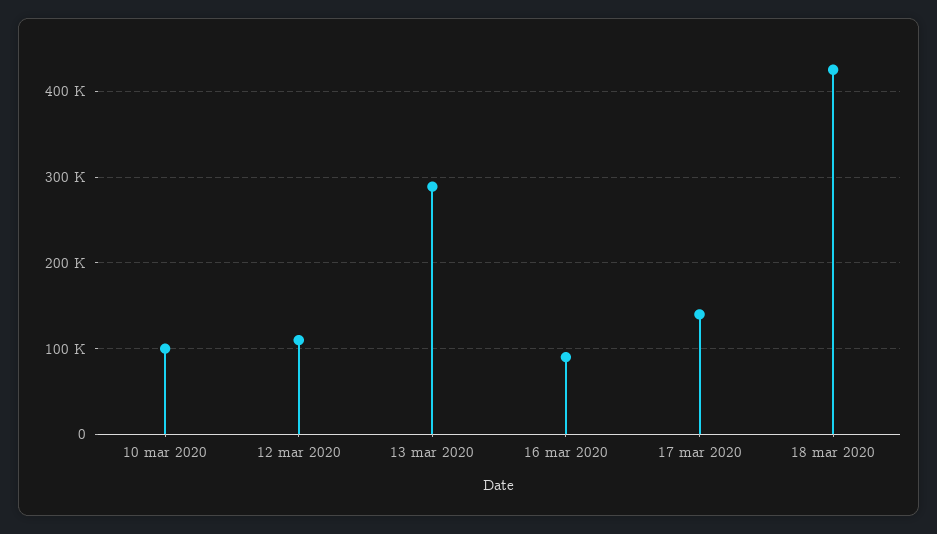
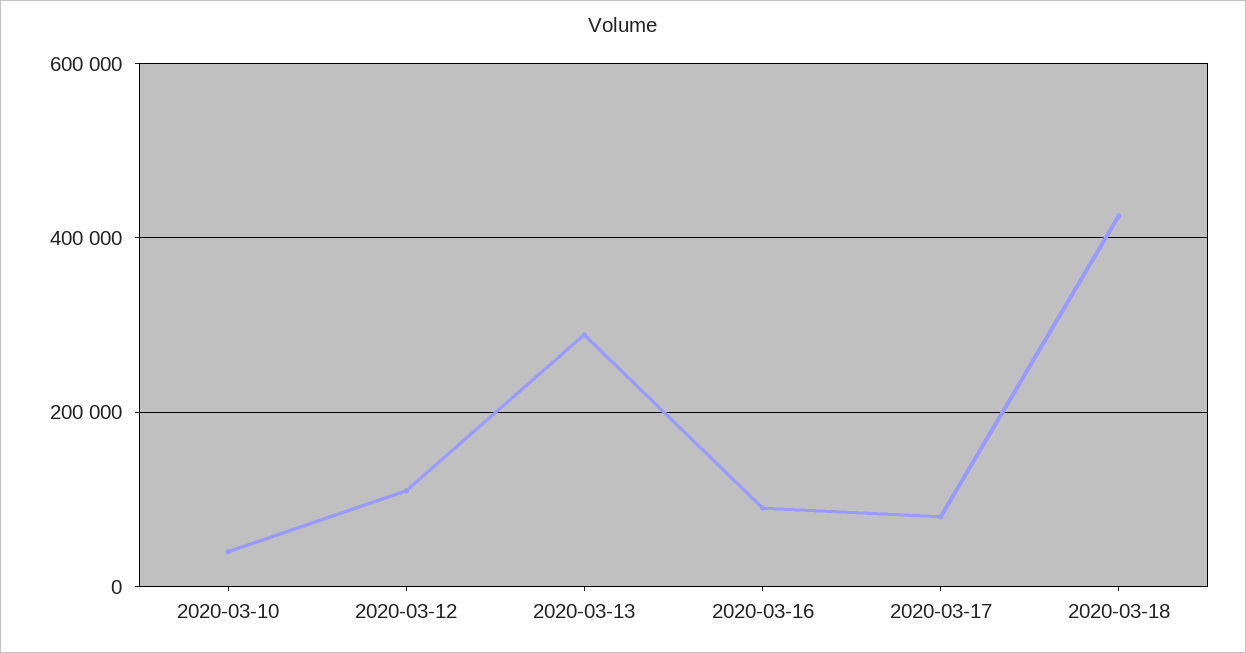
10 mar 2020: 100000 -> 40000
17 mar 2020: 140000 -> 80000

